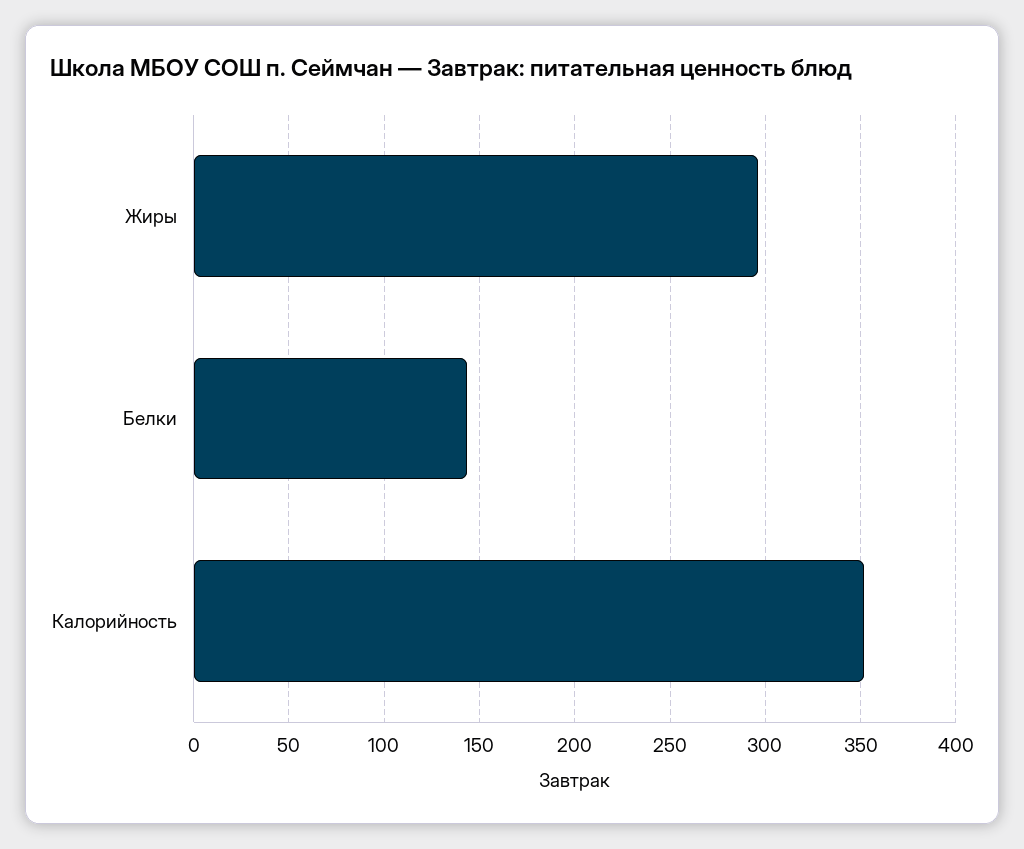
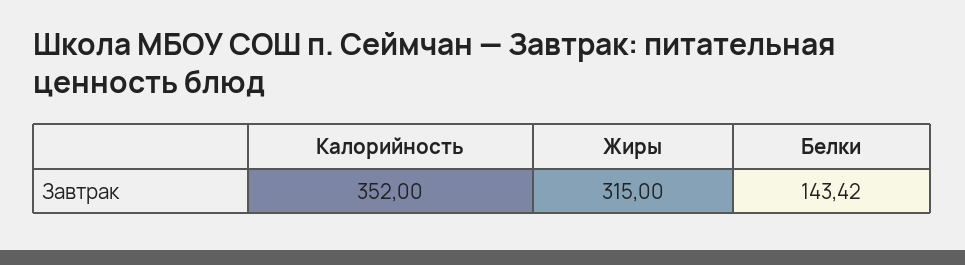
Жиры: 295 -> 315

